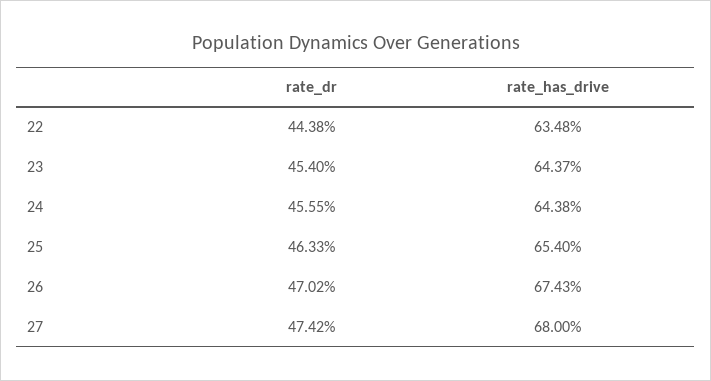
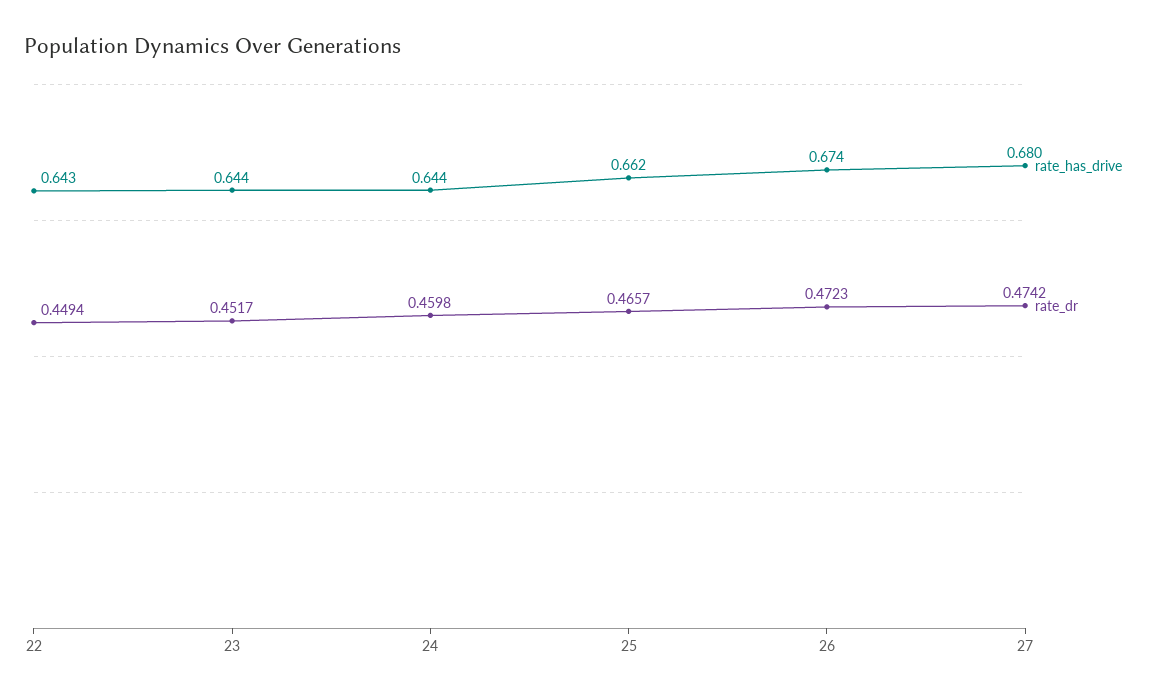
rate_dr, 22: 0.4438 -> 0.4494
rate_has_drive, 22: 0.6348 -> 0.643
rate_dr, 23: 0.454 -> 0.4517
rate_dr, 24: 0.4555 -> 0.4598
rate_dr, 25: 0.4633 -> 0.4657
rate_has_drive, 25: 0.654 -> 0.662
rate_dr, 26: 0.4702 -> 0.4723

